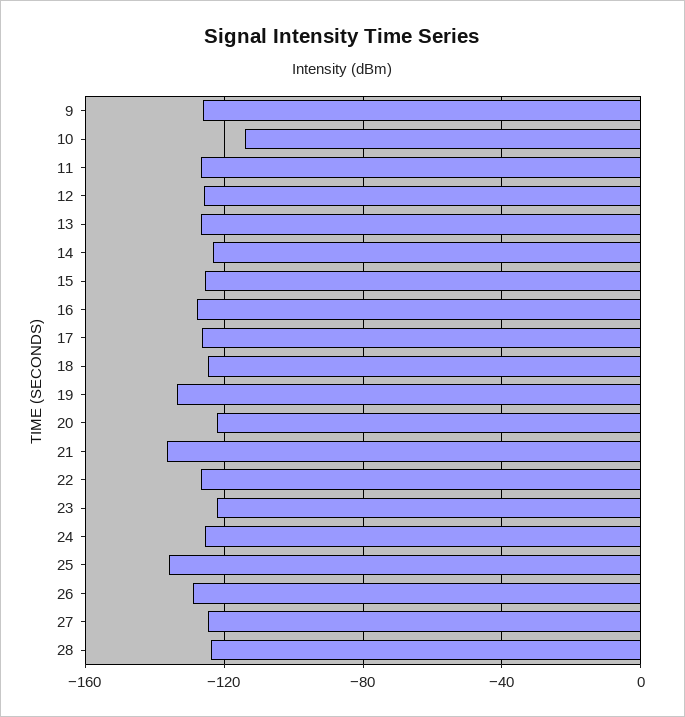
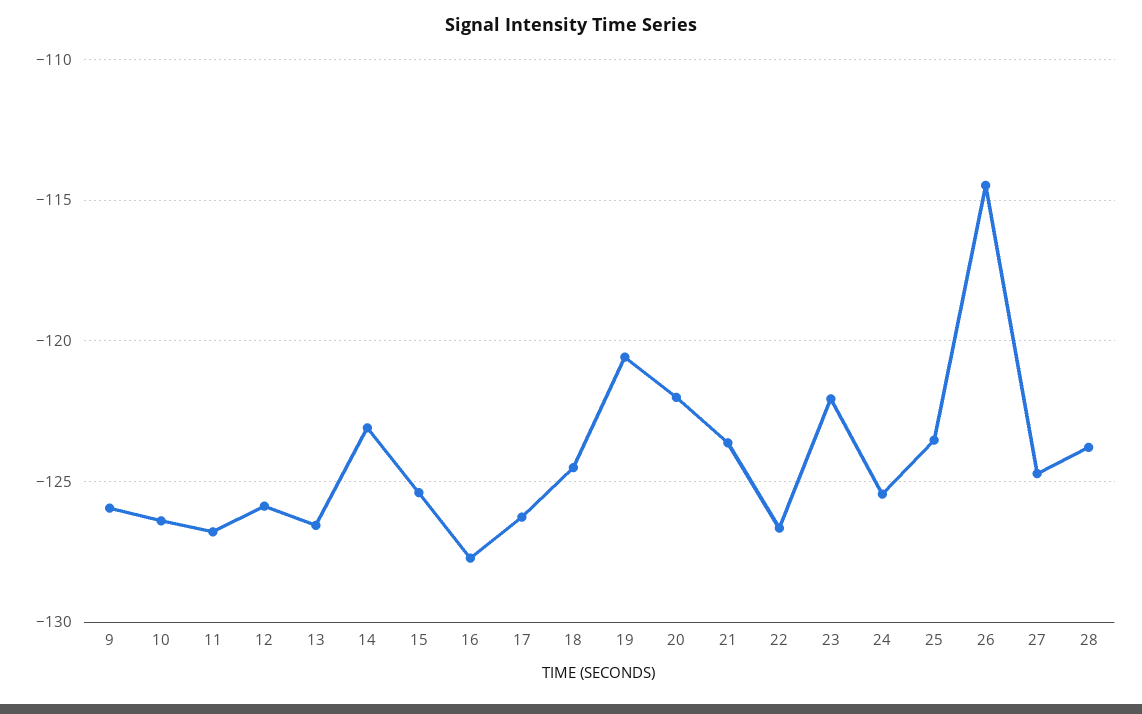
10: -115 -> -126.5
19: -135 -> -120.5
21: -135 -> -123.5
25: -135 -> -123.5
26: -130 -> -114.5

